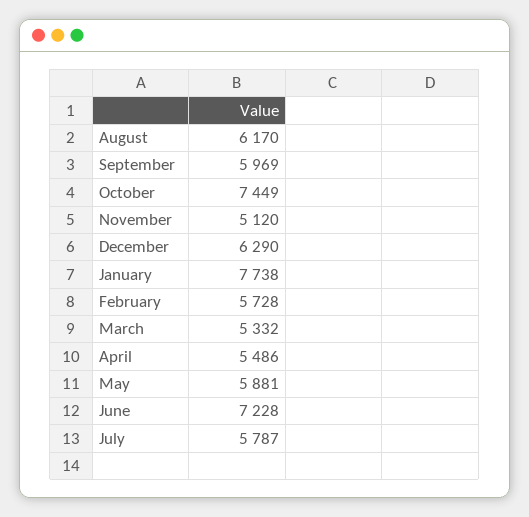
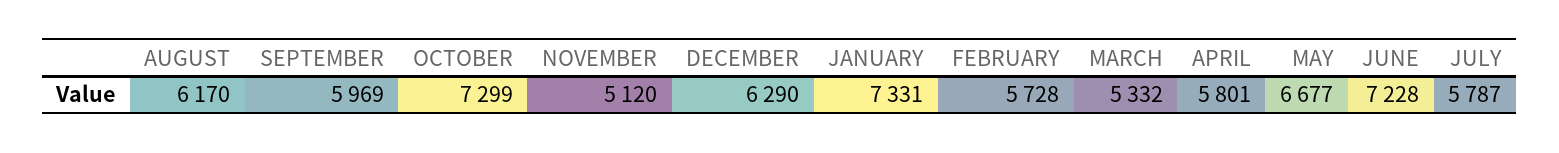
October: 7449 -> 7299
January: 7738 -> 7331
April: 5486 -> 5801
May: 5881 -> 6677

